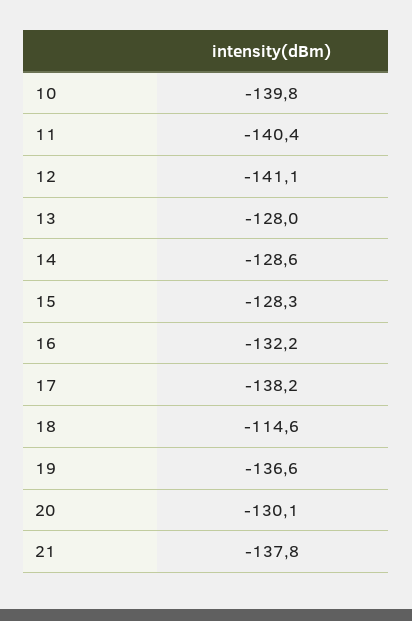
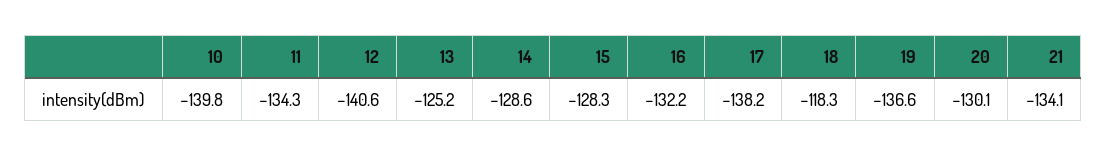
11: -140.4 -> -134.3
12: -141.1 -> -140.6
13: -128 -> -125.2
18: -114.6 -> -118.3
21: -137.8 -> -134.1

